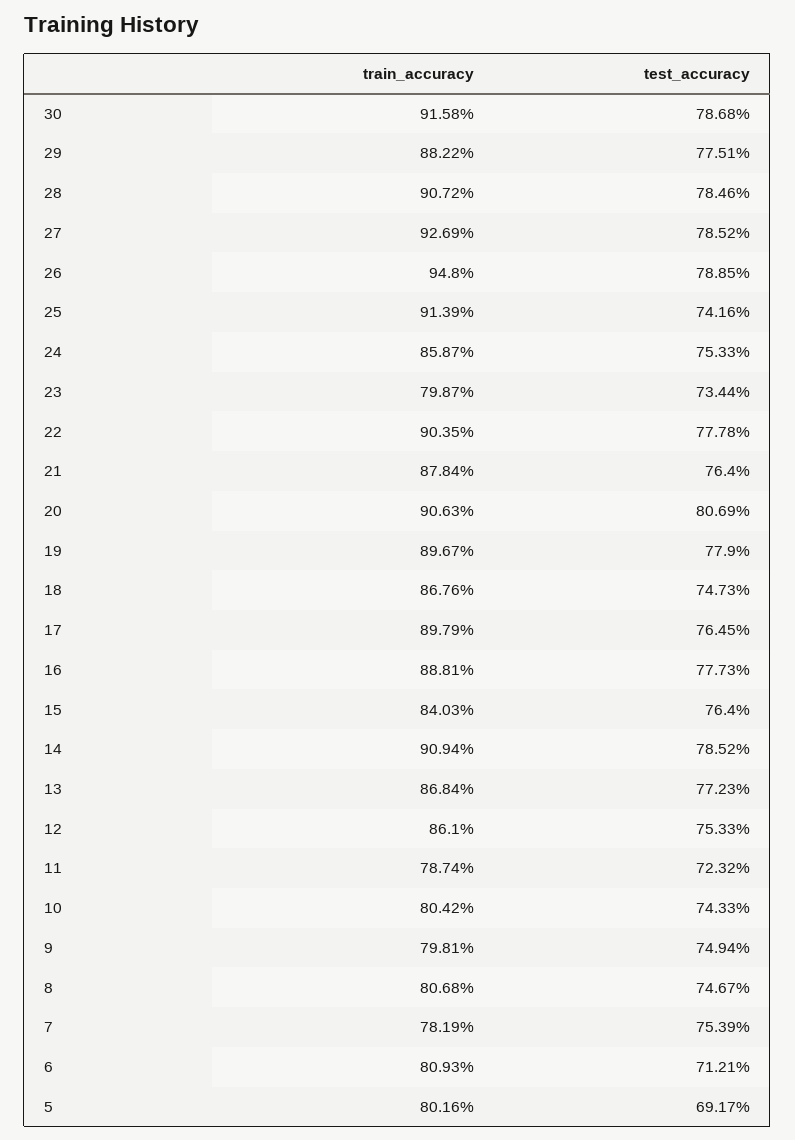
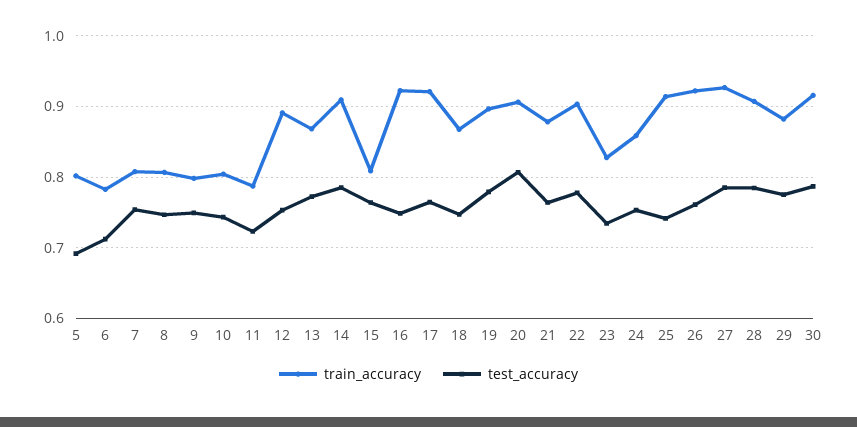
train_accuracy, 26: 0.948 -> 0.92
test_accuracy, 26: 0.7885 -> 0.76
train_accuracy, 23: 0.7987 -> 0.83
train_accuracy, 17: 0.8979 -> 0.92
train_accuracy, 16: 0.8881 -> 0.92
test_accuracy, 16: 0.7773 -> 0.75
train_accuracy, 15: 0.8403 -> 0.81
train_accuracy, 12: 0.861 -> 0.89
train_accuracy, 7: 0.7819 -> 0.81
train_accuracy, 6: 0.8093 -> 0.78

